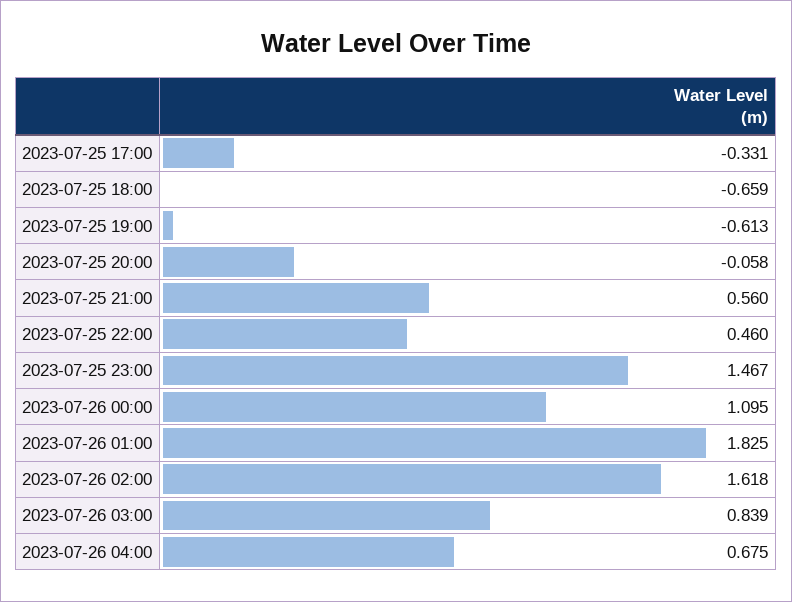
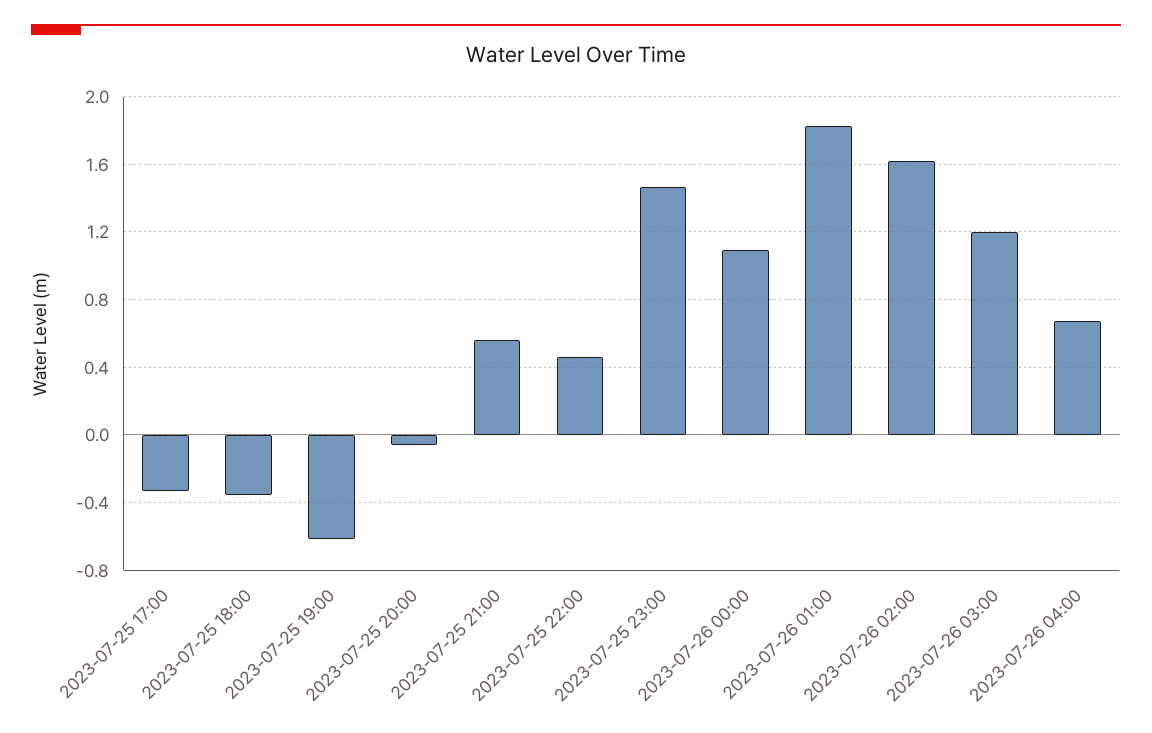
2023-07-25 18:00: -0.659 -> -0.35
2023-07-26 03:00: 0.839 -> 1.2

